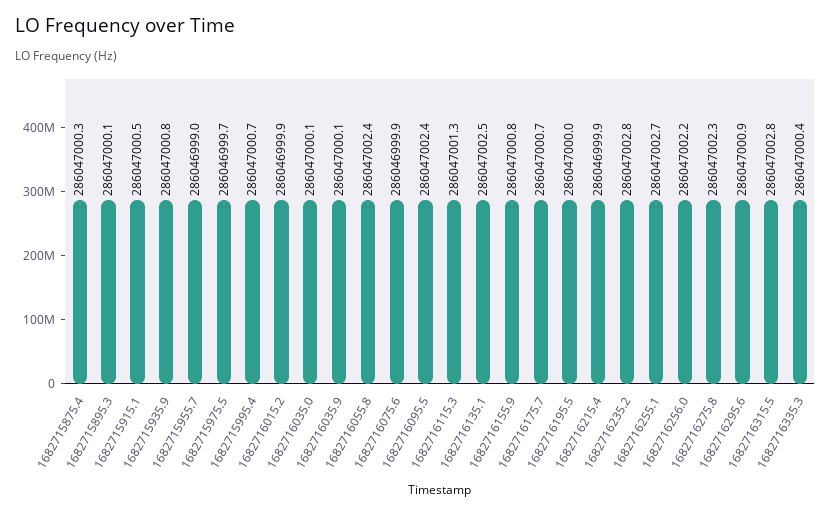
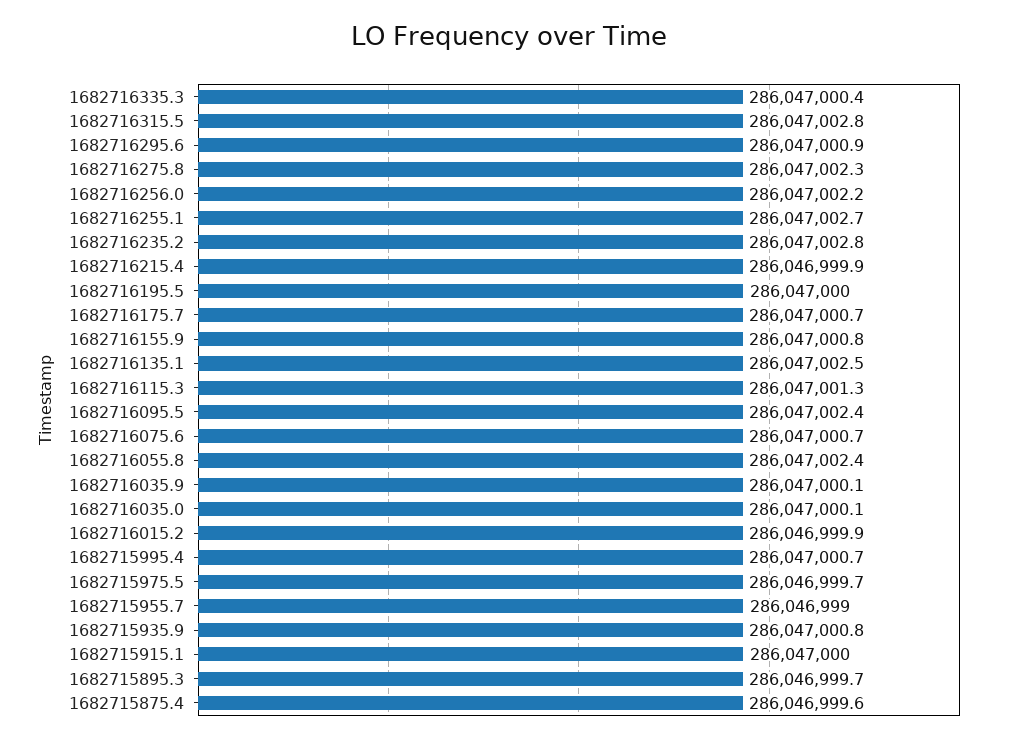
1682715875.4: 286047000.3 -> 286046999.6
1682715895.3: 286047000.1 -> 286046999.7
1682715915.1: 286047000.5 -> 286047000
1682716075.6: 286046999.9 -> 286047000.7

